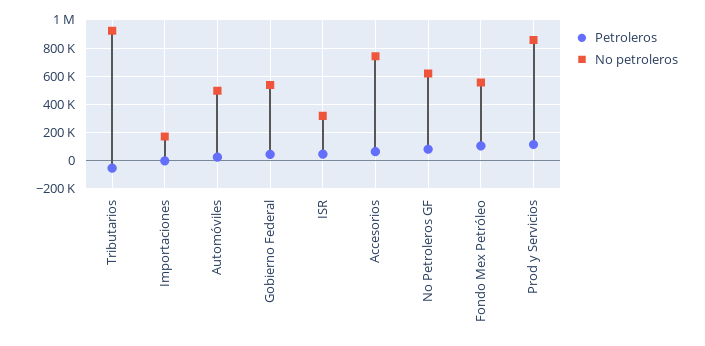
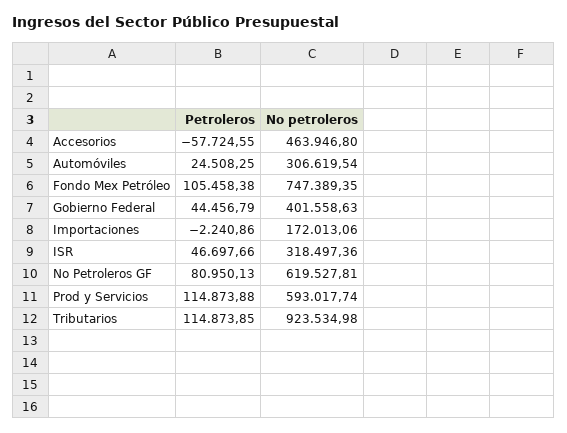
Petroleros, Tributarios: -50000 -> 114873.85
No petroleros, Automóviles: 500000 -> 306619.54
No petroleros, Gobierno Federal: 550000 -> 401558.63
Petroleros, Accesorios: 50000 -> -57724.55
No petroleros, Accesorios: 750000 -> 463946.8
No petroleros, Fondo Mex Petróleo: 550000 -> 747389.35
No petroleros, Prod y Servicios: 850000 -> 593017.74

